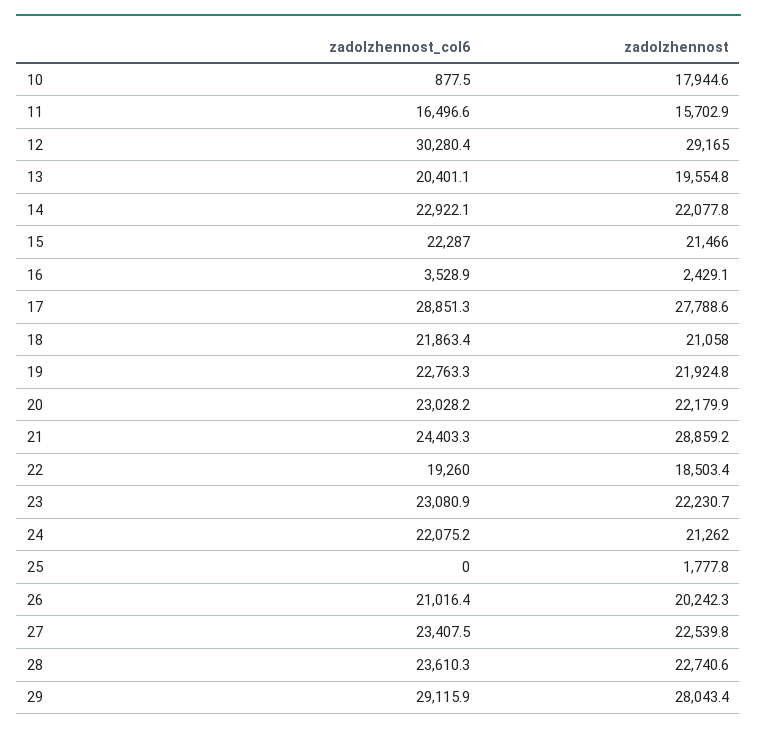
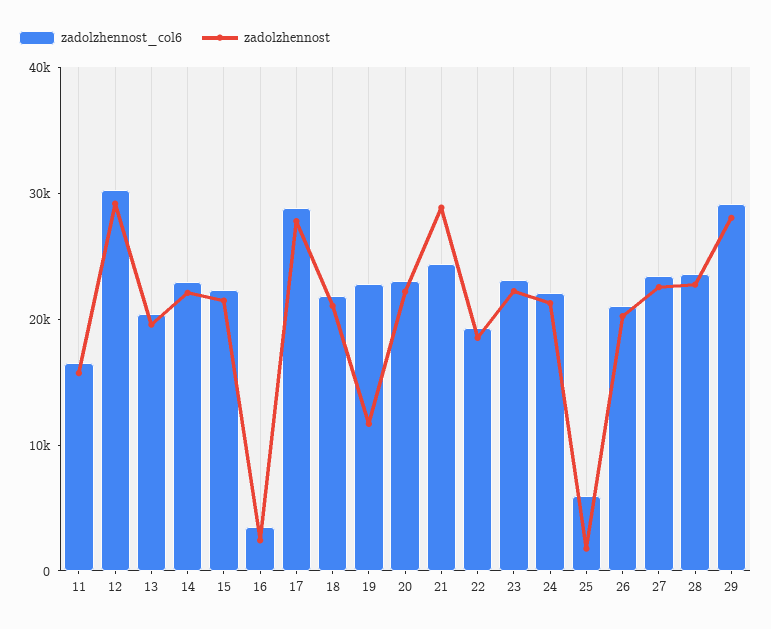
zadolzhennost_col6, 10: 877.5 -> none
zadolzhennost, 10: 17944.6 -> none
zadolzhennost, 19: 21924.8 -> 12000
zadolzhennost_col6, 25: 0 -> 6000

